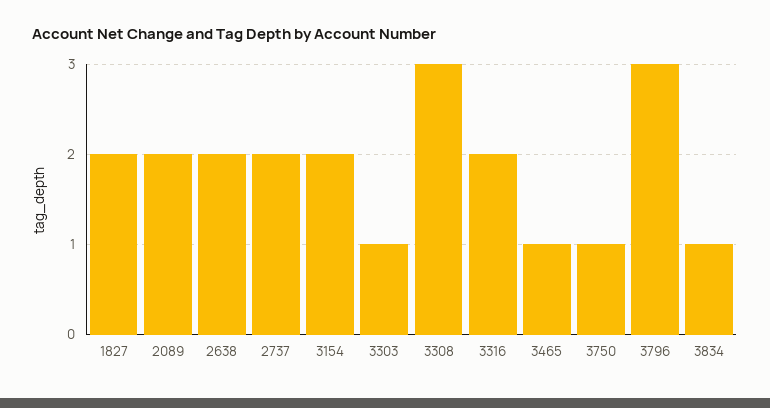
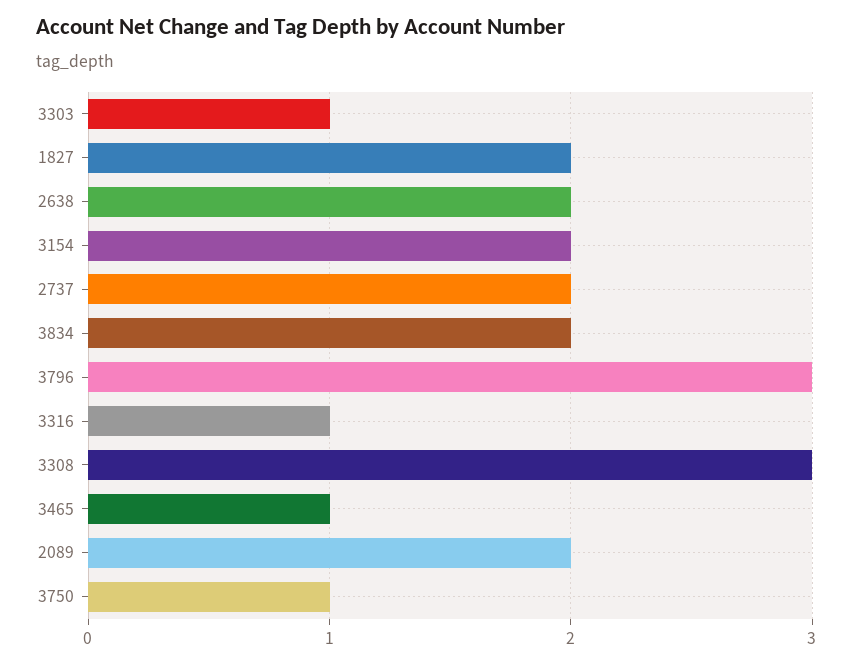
3316: 2 -> 1
3834: 1 -> 2

